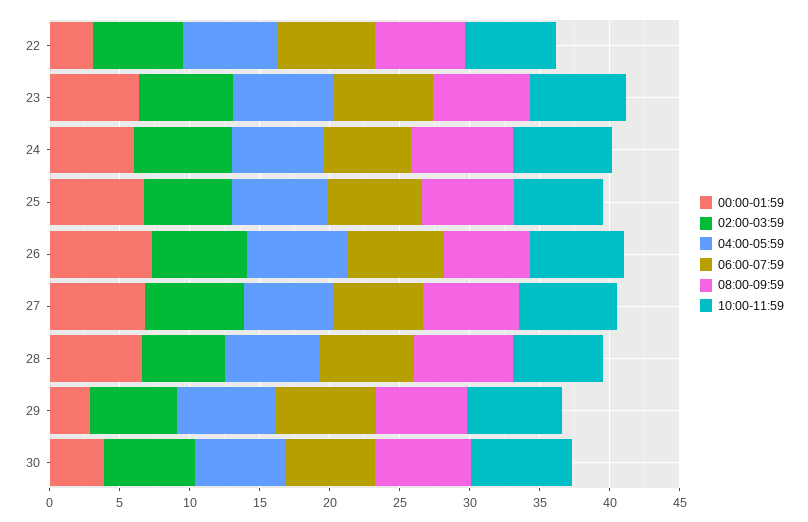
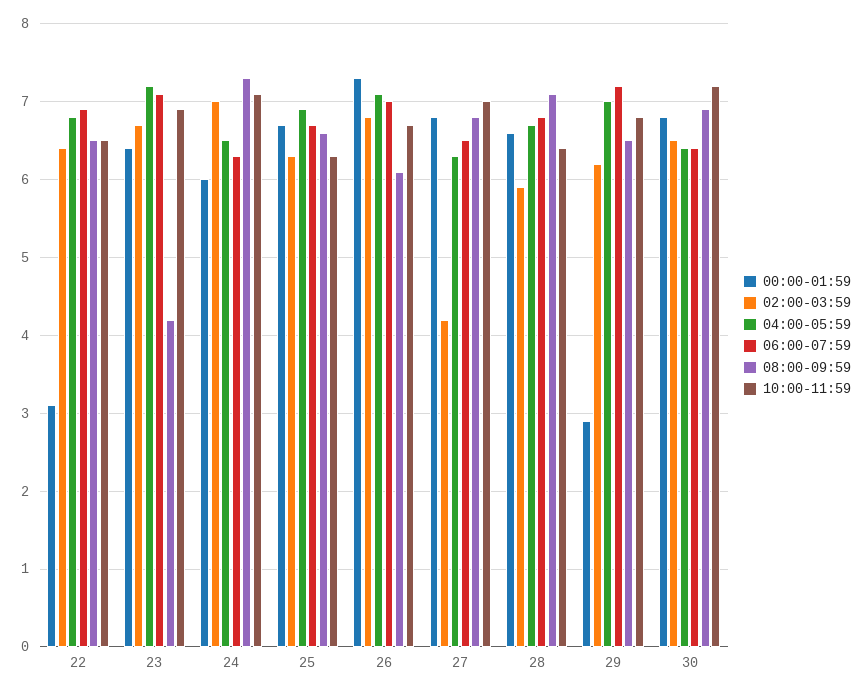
08:00-09:59, 23: 7 -> 4.2
02:00-03:59, 27: 7 -> 4.2
00:00-01:59, 30: 4 -> 6.8

